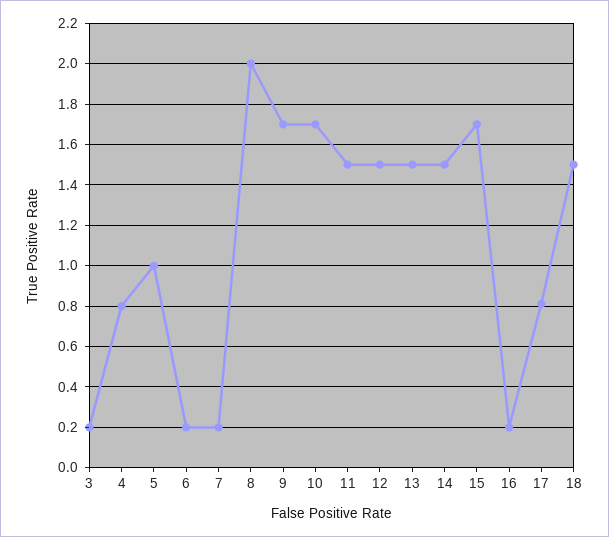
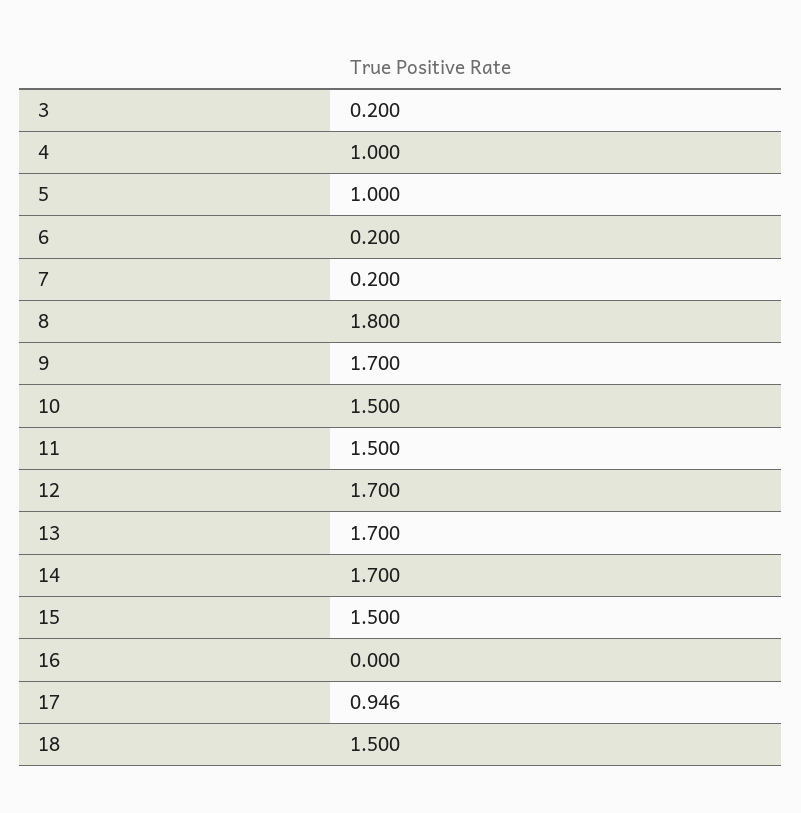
4: 0.8 -> 1
8: 2 -> 1.8
10: 1.7 -> 1.5
12: 1.5 -> 1.7
13: 1.5 -> 1.7
14: 1.5 -> 1.7
15: 1.7 -> 1.5
16: 0.2 -> 0
17: 0.8 -> 0.946

